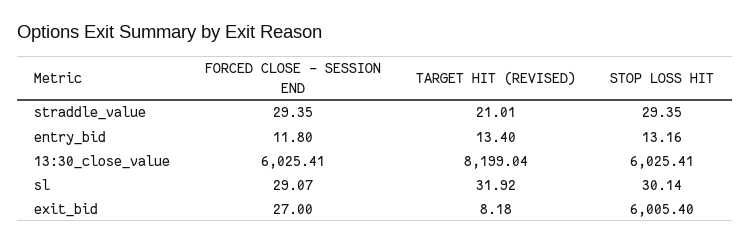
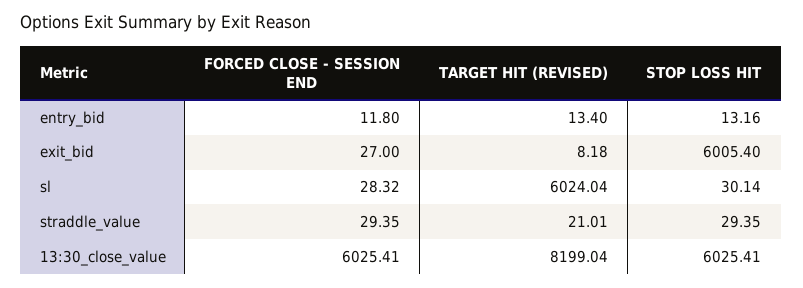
FORCED CLOSE - SESSION END, sl: 29.07 -> 28.32
TARGET HIT (REVISED), sl: 31.92 -> 6024.04

